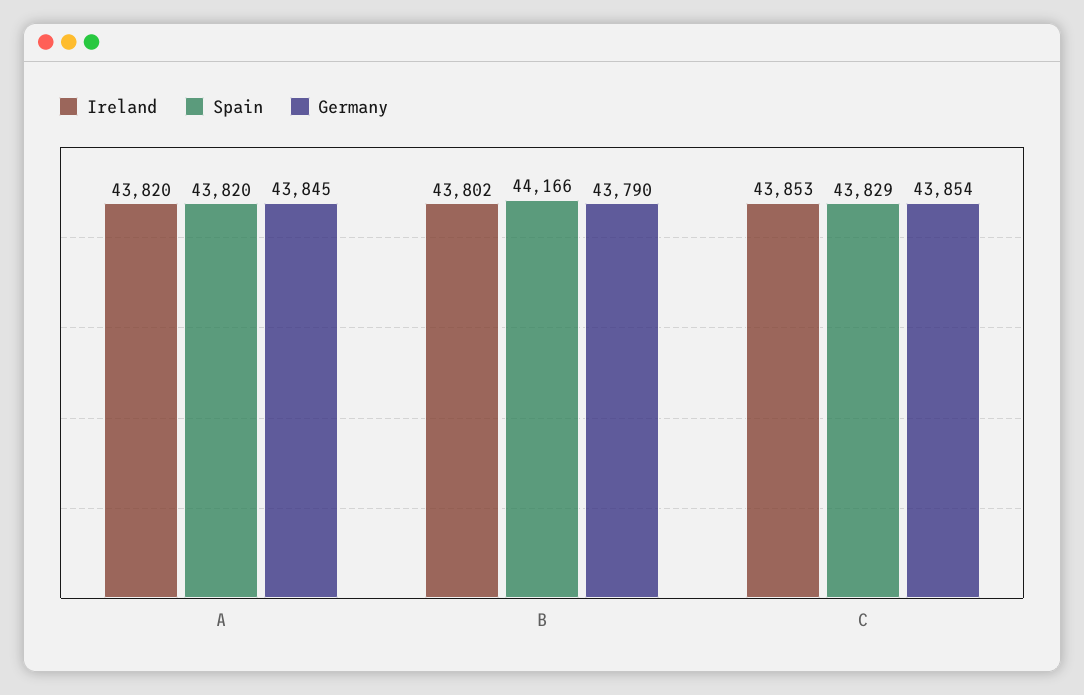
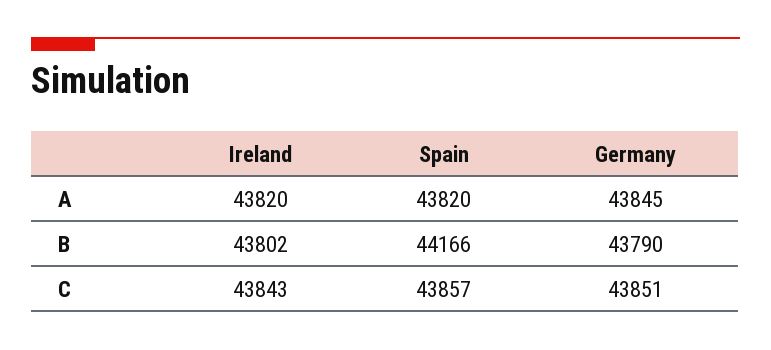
Ireland, C: 43853 -> 43843
Spain, C: 43829 -> 43857
Germany, C: 43854 -> 43851

